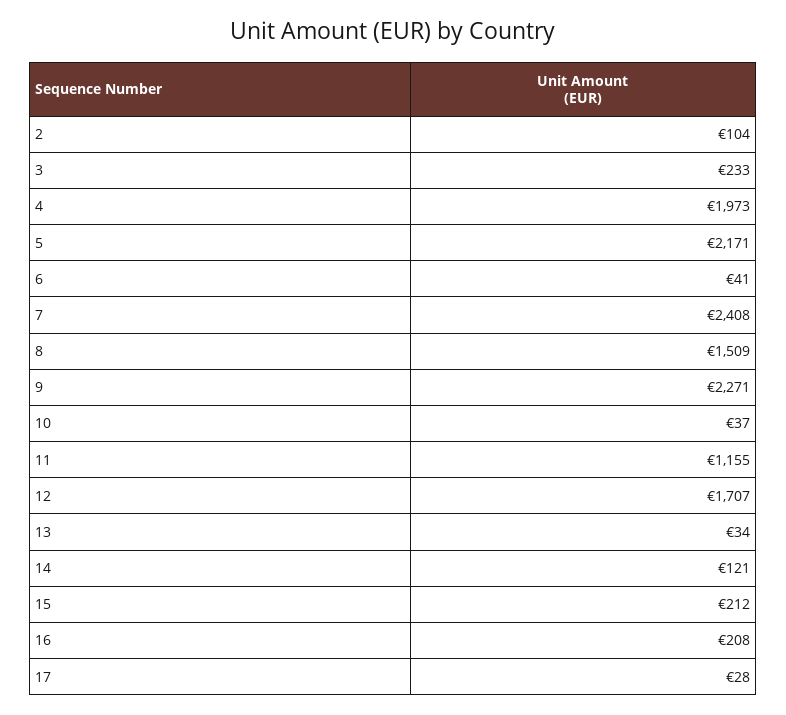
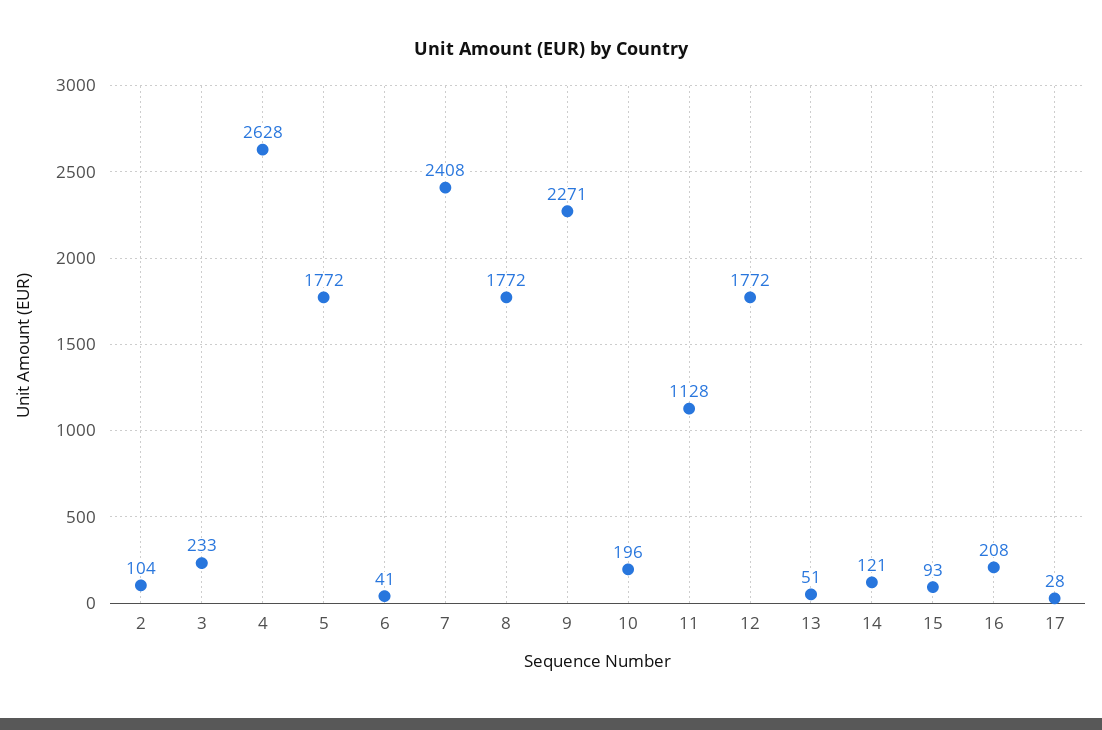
4: 1973 -> 2628
5: 2171 -> 1772
8: 1509 -> 1772
10: 37 -> 196
11: 1155 -> 1128
12: 1707 -> 1772
13: 34 -> 51
15: 212 -> 93

